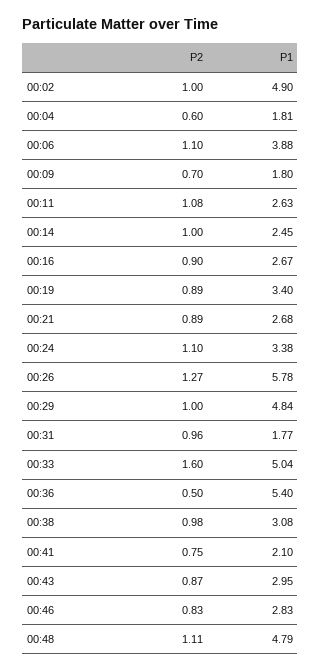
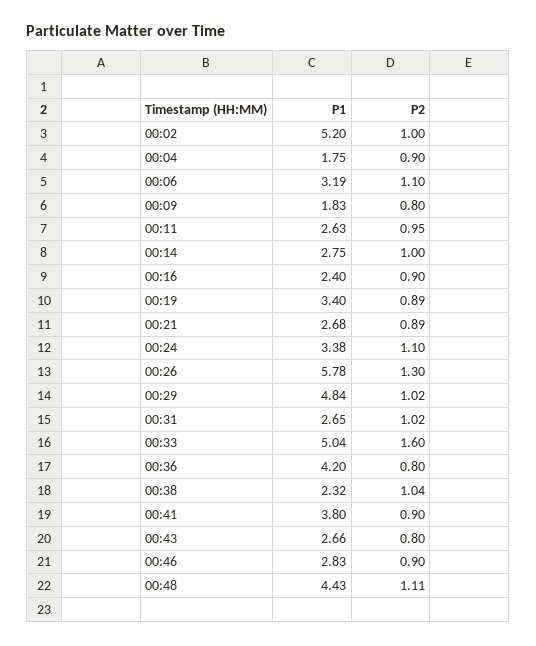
P1, 00:02: 4.9 -> 5.2
P2, 00:04: 0.6 -> 0.9
P1, 00:04: 1.81 -> 1.75
P1, 00:06: 3.88 -> 3.19
P2, 00:09: 0.7 -> 0.8
P1, 00:09: 1.8 -> 1.83
P2, 00:11: 1.08 -> 0.95
P1, 00:14: 2.45 -> 2.75
P1, 00:16: 2.67 -> 2.4
P2, 00:26: 1.27 -> 1.3
P2, 00:29: 1 -> 1.02
P2, 00:31: 0.96 -> 1.02
P1, 00:31: 1.77 -> 2.65
P2, 00:36: 0.5 -> 0.8
P1, 00:36: 5.4 -> 4.2
P2, 00:38: 0.98 -> 1.04
P1, 00:38: 3.08 -> 2.32
P2, 00:41: 0.75 -> 0.9
P1, 00:41: 2.1 -> 3.8
P2, 00:43: 0.87 -> 0.8
P1, 00:43: 2.95 -> 2.66
P2, 00:46: 0.83 -> 0.9
P1, 00:48: 4.79 -> 4.43

